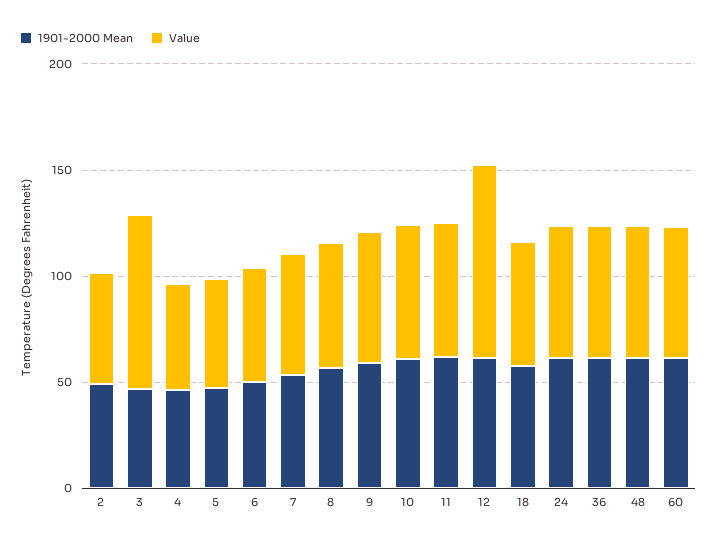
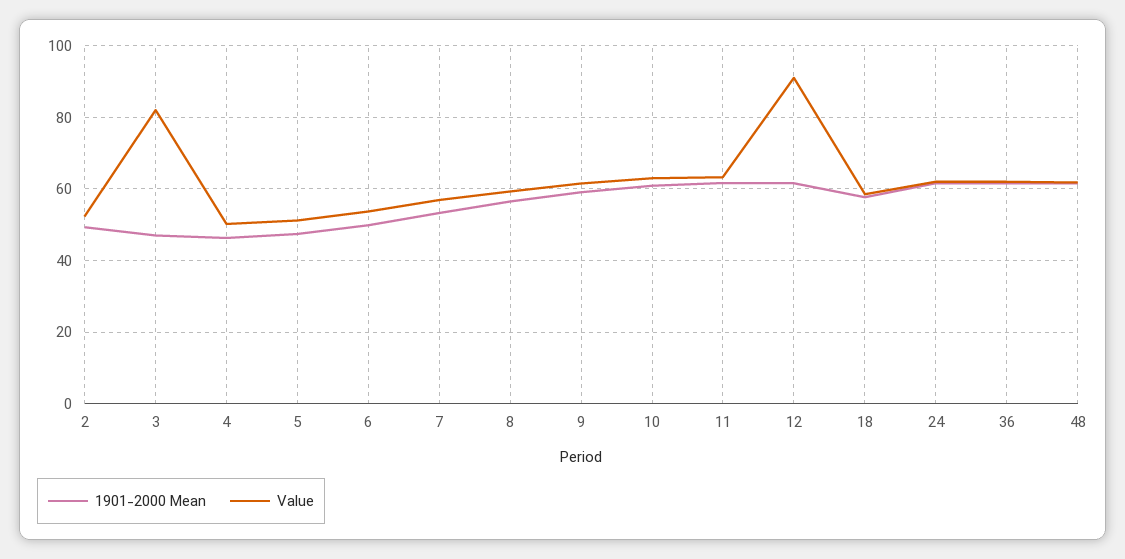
1901-2000 Mean, 60: 60 -> none
Value, 60: 60 -> none

